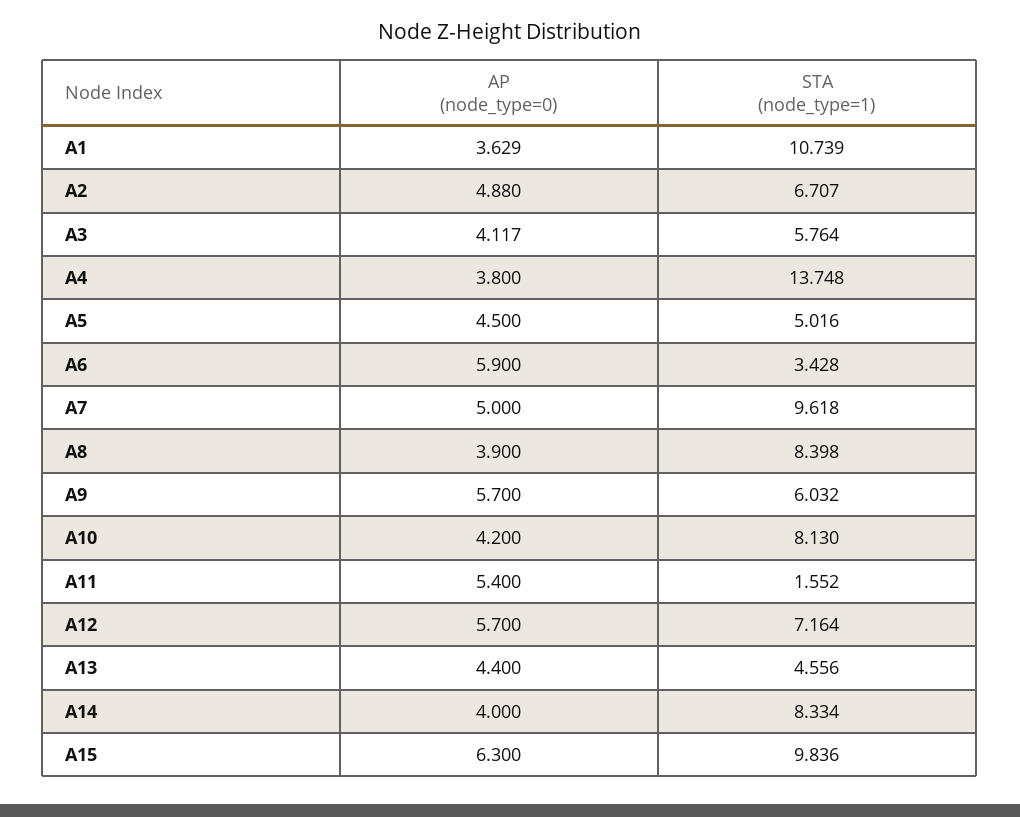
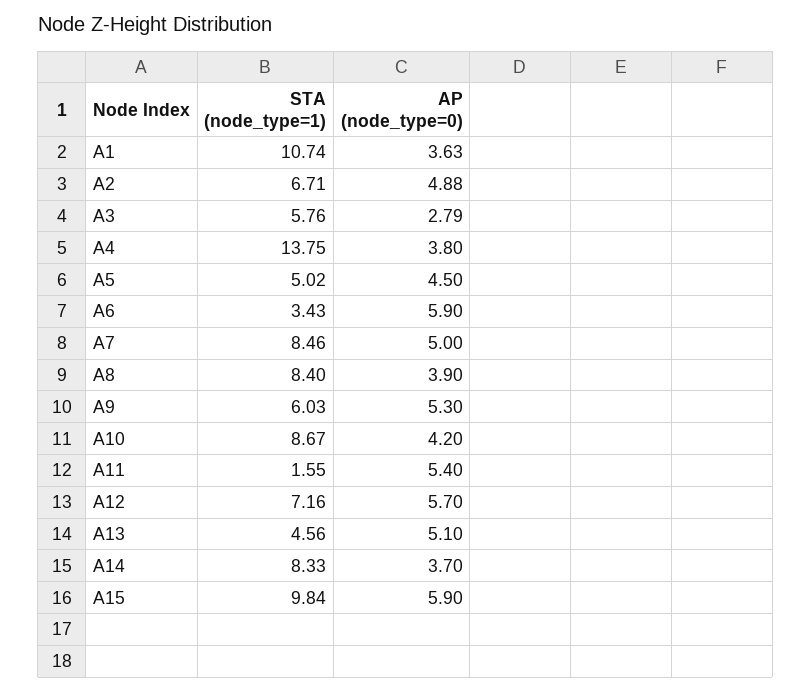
AP (node_type=0), A3: 4.117 -> 2.79
STA (node_type=1), A7: 9.618 -> 8.46
AP (node_type=0), A9: 5.7 -> 5.3
STA (node_type=1), A10: 8.13 -> 8.67
AP (node_type=0), A13: 4.4 -> 5.1
AP (node_type=0), A14: 4 -> 3.7
AP (node_type=0), A15: 6.3 -> 5.9

